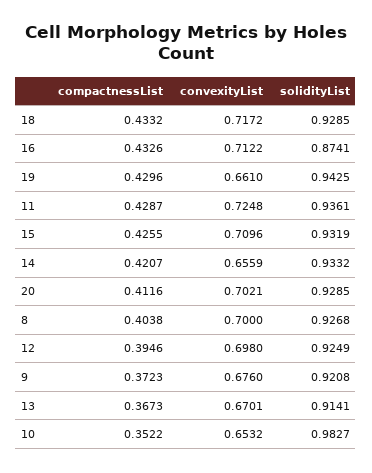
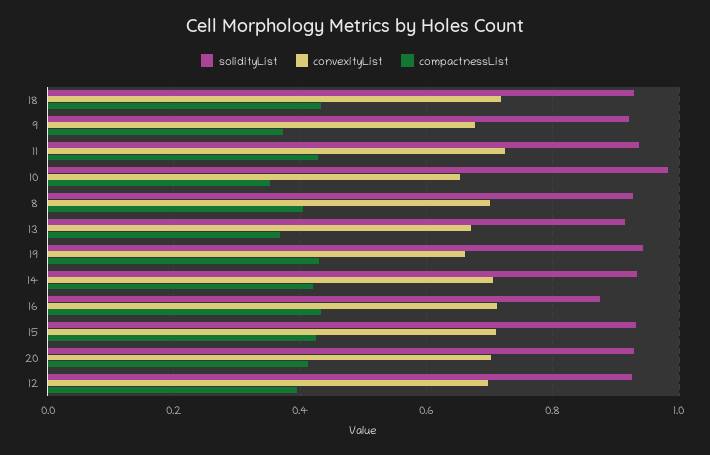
convexityList, 14: 0.6559 -> 0.7

